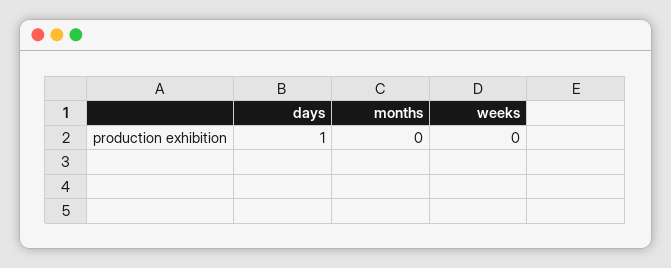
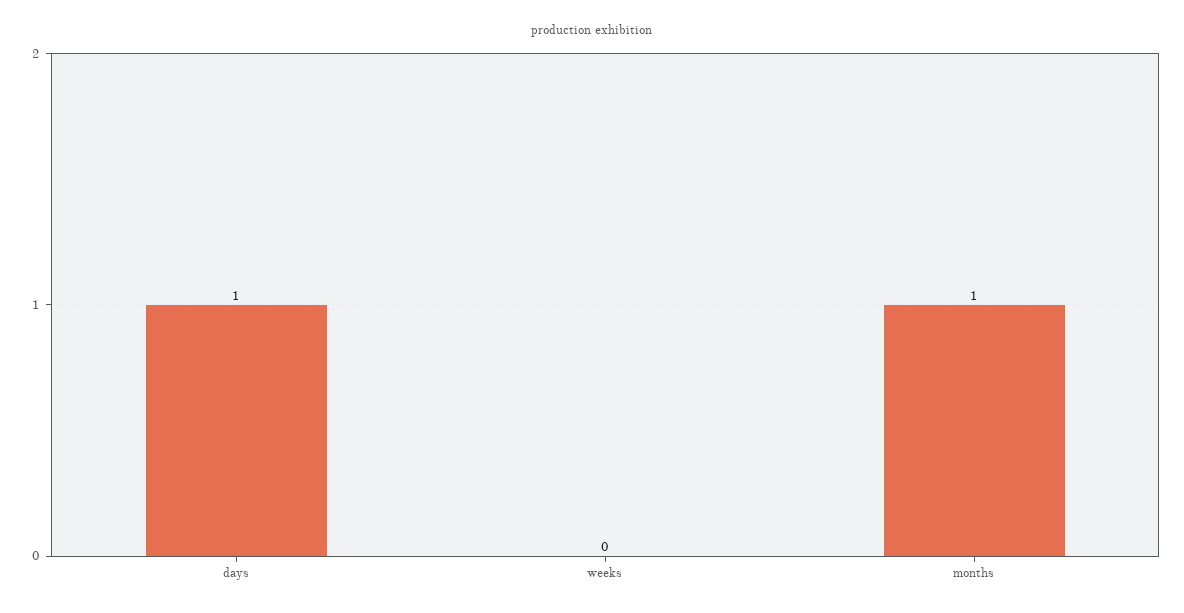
months: 0 -> 1

